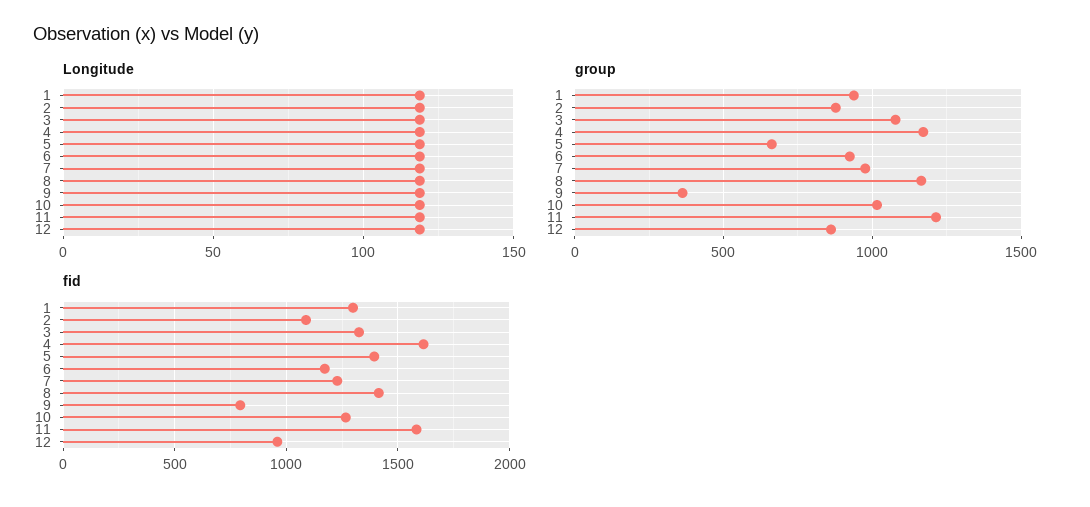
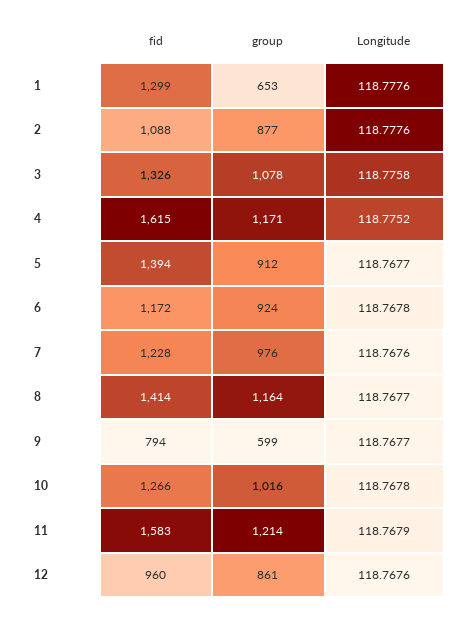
group, 1: 950 -> 653
group, 5: 650 -> 912
group, 9: 350 -> 599

